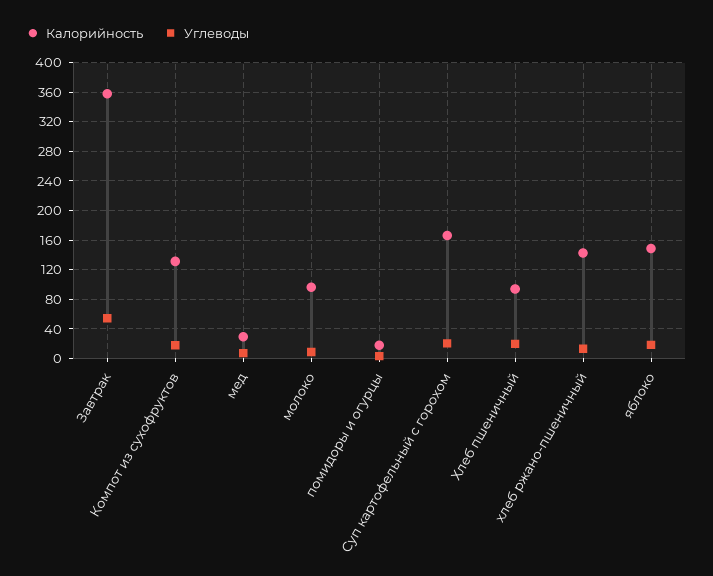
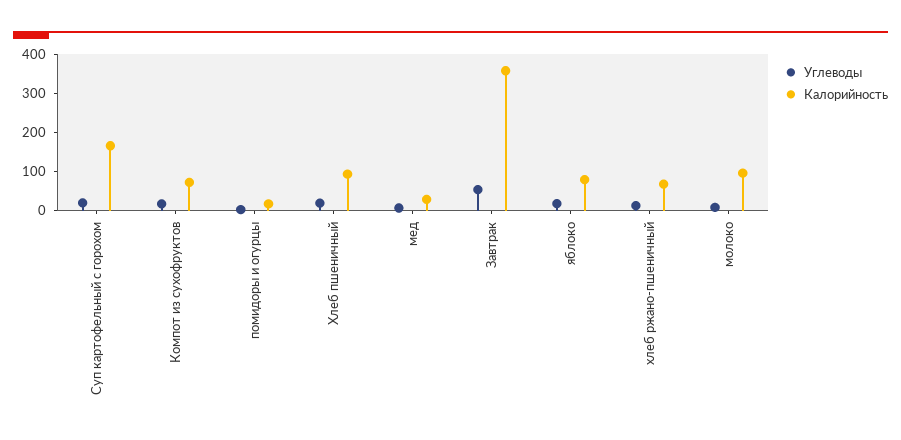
Калорийность, Компот из сухофруктов: 130 -> 75
Калорийность, хлеб ржано-пшеничный: 140 -> 75
Калорийность, яблоко: 150 -> 75

